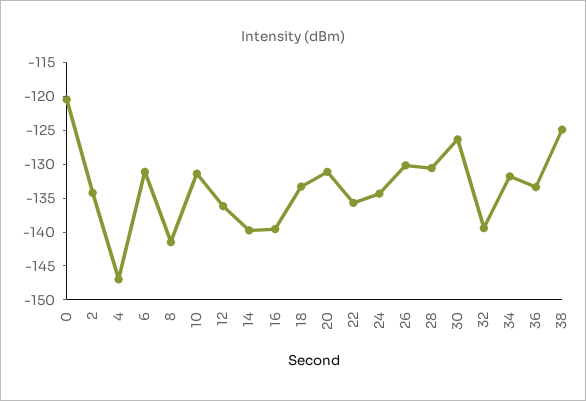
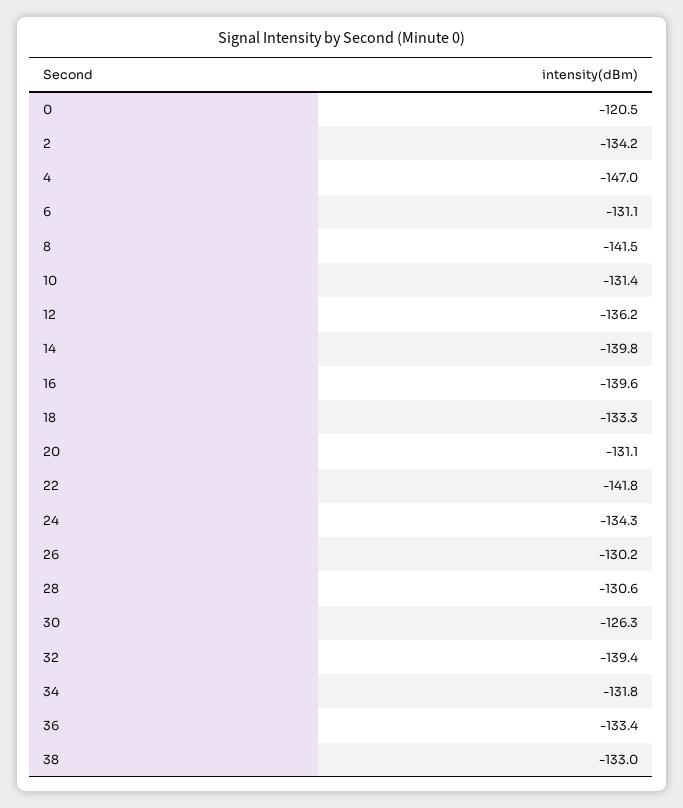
22: -135 -> -141.8
38: -125 -> -133

